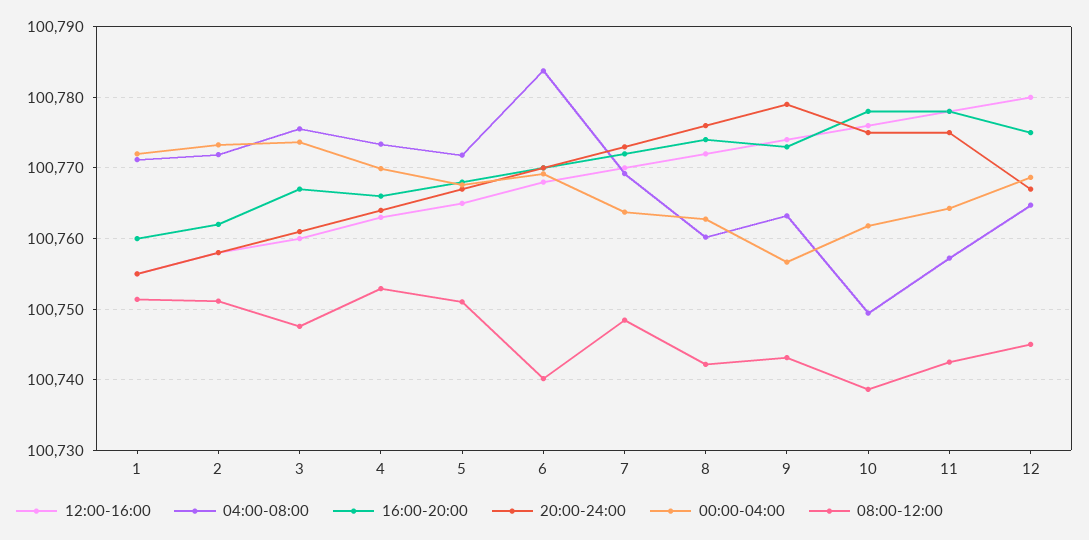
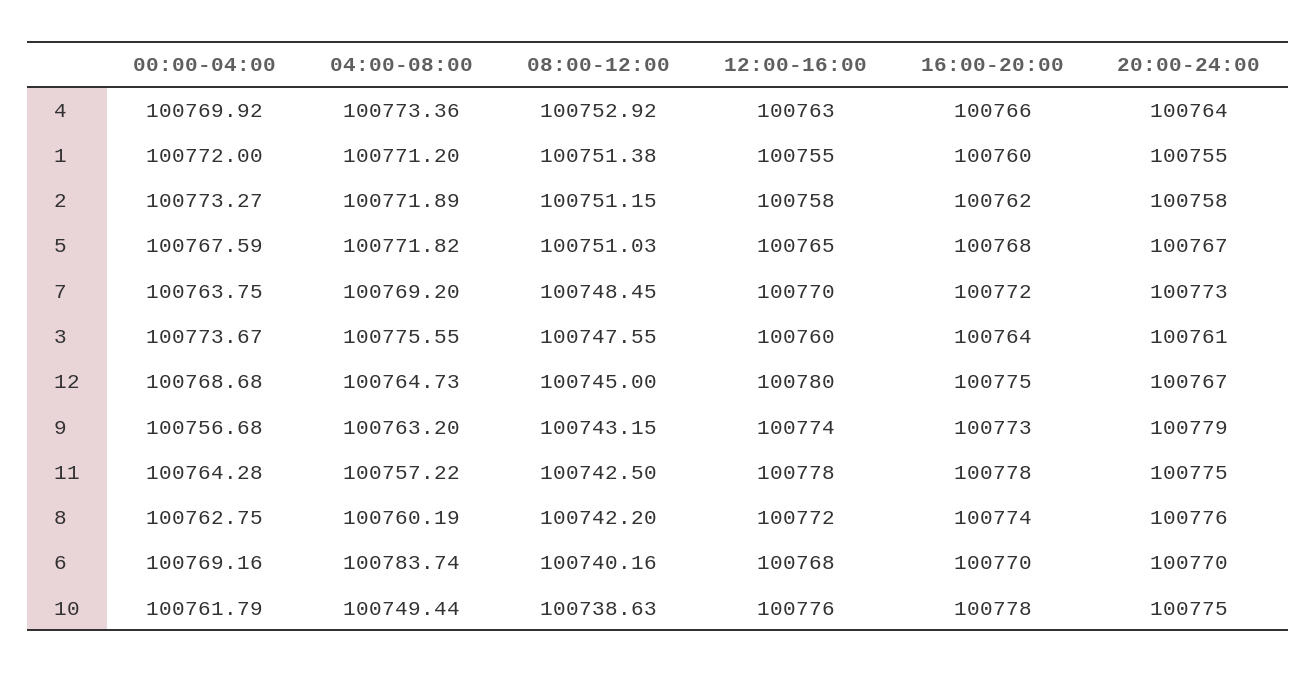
16:00-20:00, 3: 100767 -> 100764

